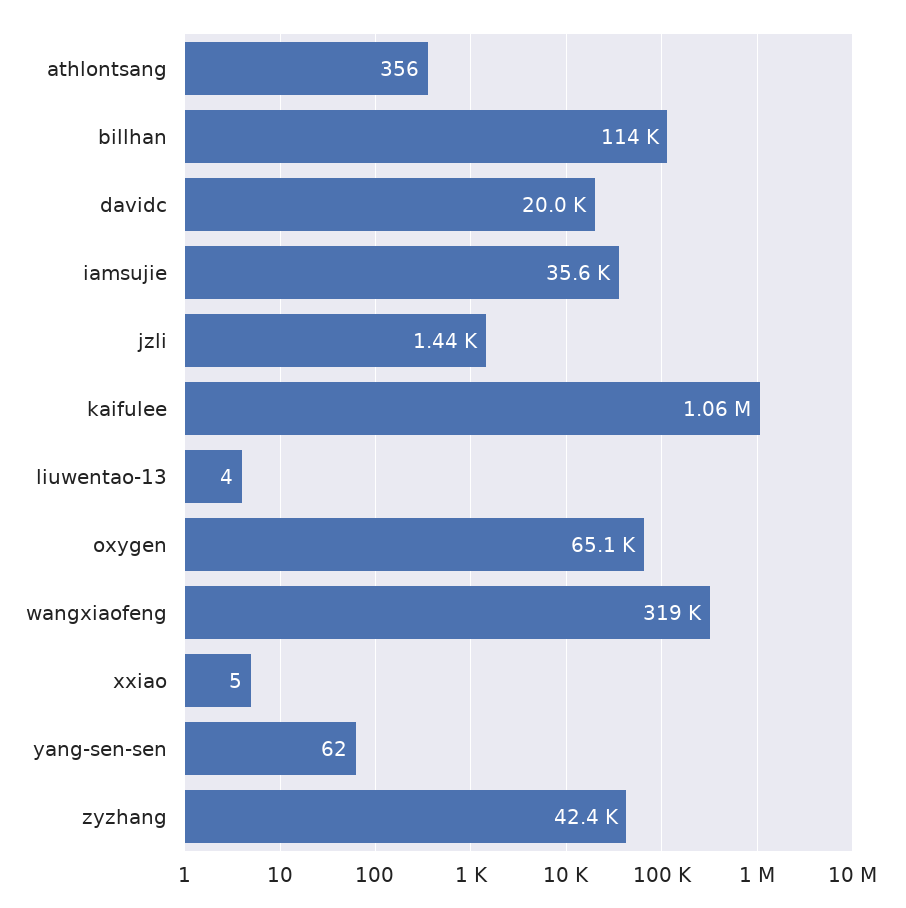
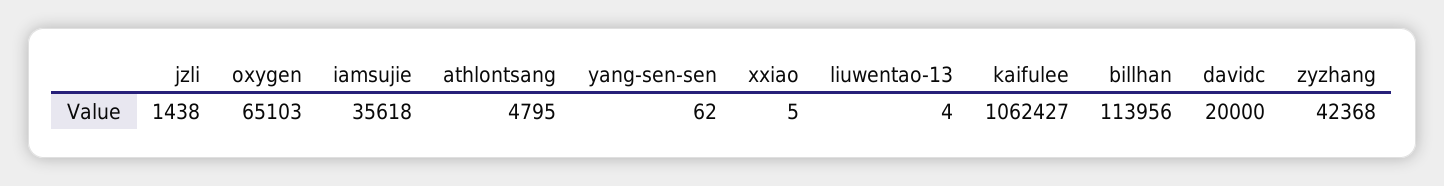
athlontsang: 356 -> 4795
wangxiaofeng: 319000 -> none

